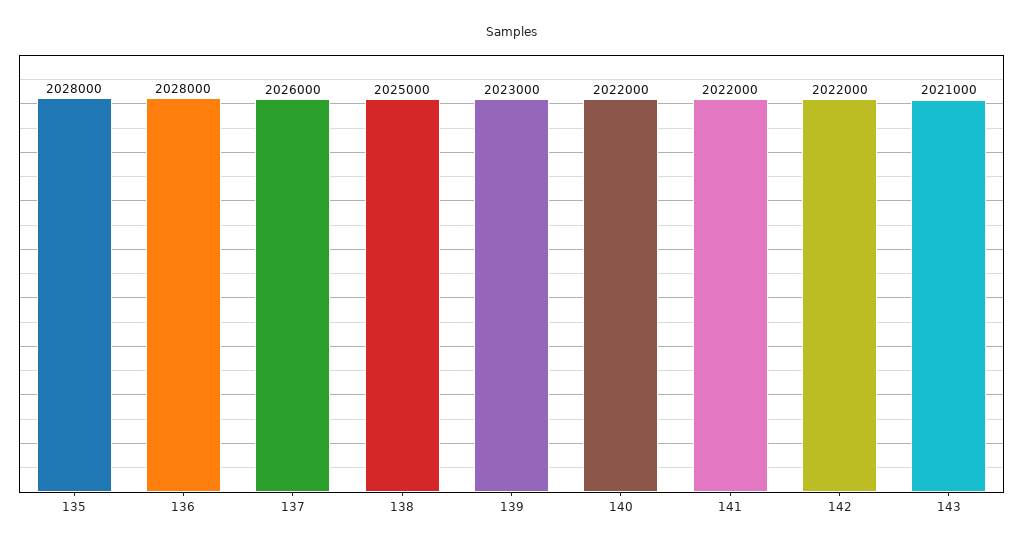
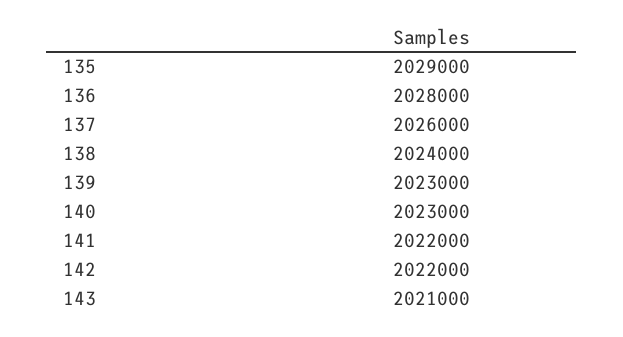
135: 2028000 -> 2029000
138: 2025000 -> 2024000
140: 2022000 -> 2023000

